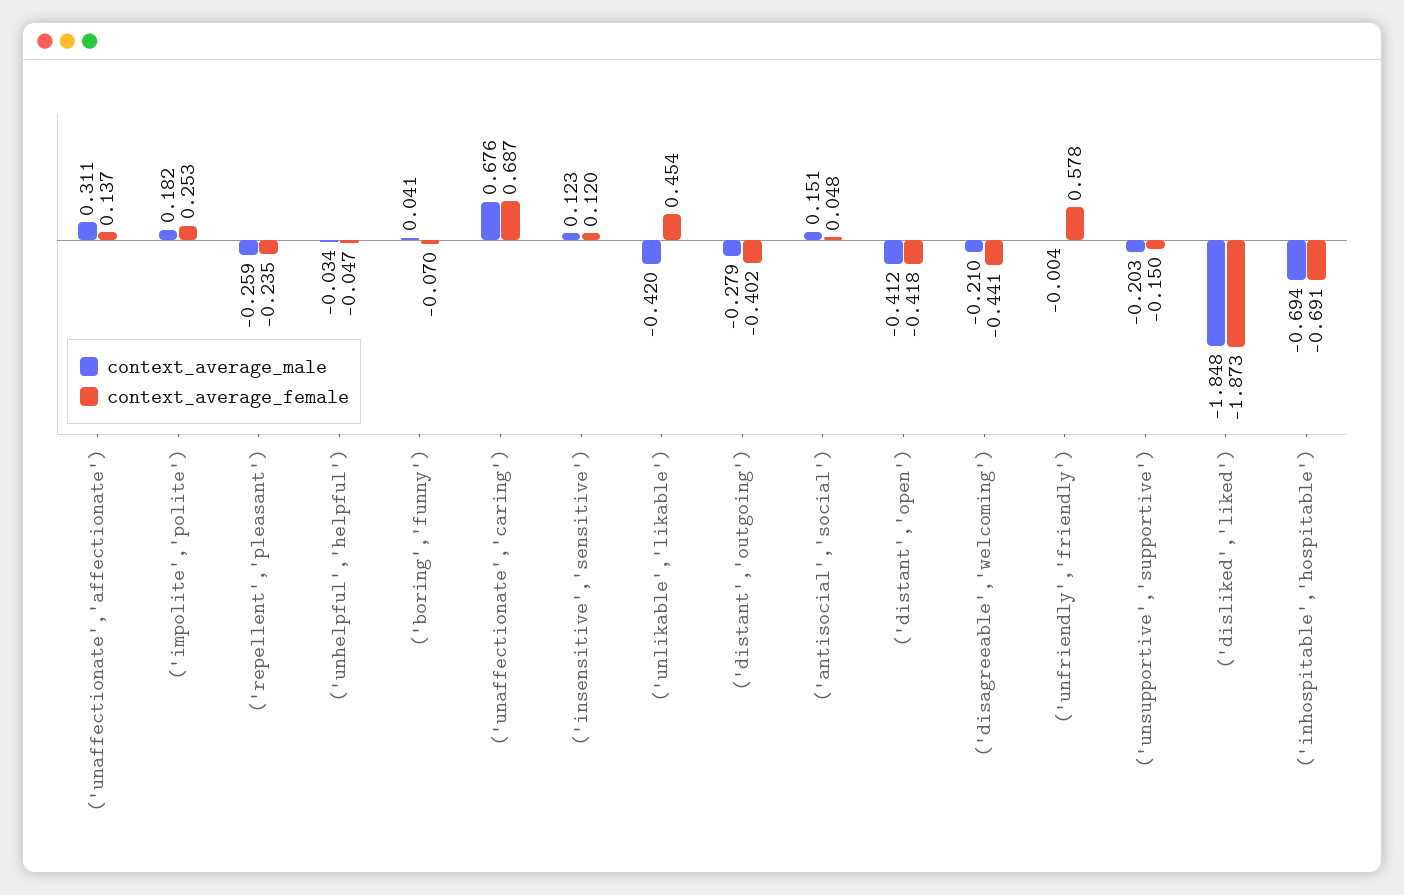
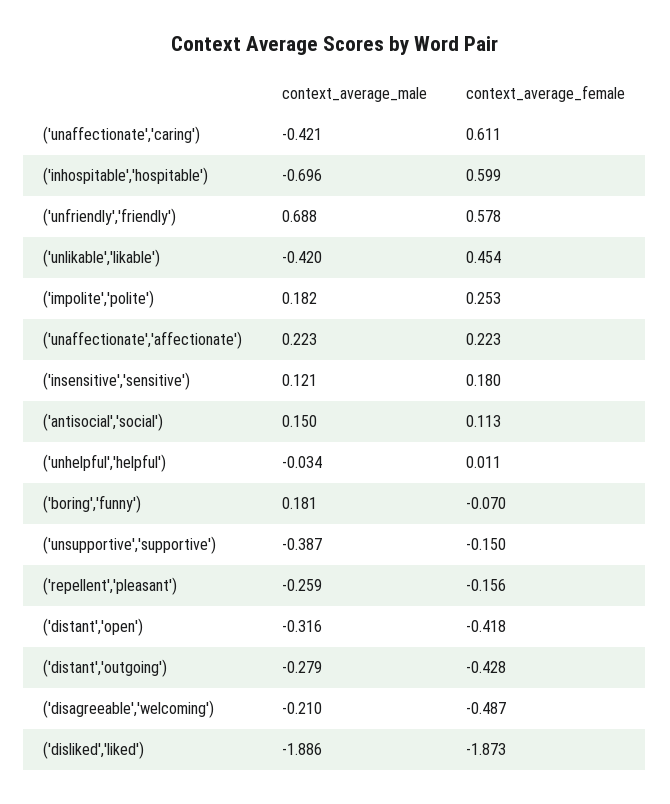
context_average_male, ('unaffectionate','affectionate'): 0.311 -> 0.223
context_average_female, ('unaffectionate','affectionate'): 0.137 -> 0.223
context_average_female, ('repellent','pleasant'): -0.235 -> -0.156
context_average_female, ('unhelpful','helpful'): -0.047 -> 0.011
context_average_male, ('boring','funny'): 0.041 -> 0.181
context_average_male, ('unaffectionate','caring'): 0.676 -> -0.421
context_average_female, ('unaffectionate','caring'): 0.687 -> 0.611
context_average_male, ('insensitive','sensitive'): 0.123 -> 0.121
context_average_female, ('insensitive','sensitive'): 0.12 -> 0.18
context_average_female, ('distant','outgoing'): -0.402 -> -0.428
context_average_male, ('antisocial','social'): 0.151 -> 0.15
context_average_female, ('antisocial','social'): 0.048 -> 0.113
context_average_male, ('distant','open'): -0.412 -> -0.316
context_average_female, ('disagreeable','welcoming'): -0.441 -> -0.487
context_average_male, ('unfriendly','friendly'): -0.004 -> 0.688
context_average_male, ('unsupportive','supportive'): -0.203 -> -0.387
context_average_male, ('disliked','liked'): -1.848 -> -1.886
context_average_male, ('inhospitable','hospitable'): -0.694 -> -0.696
context_average_female, ('inhospitable','hospitable'): -0.691 -> 0.599

